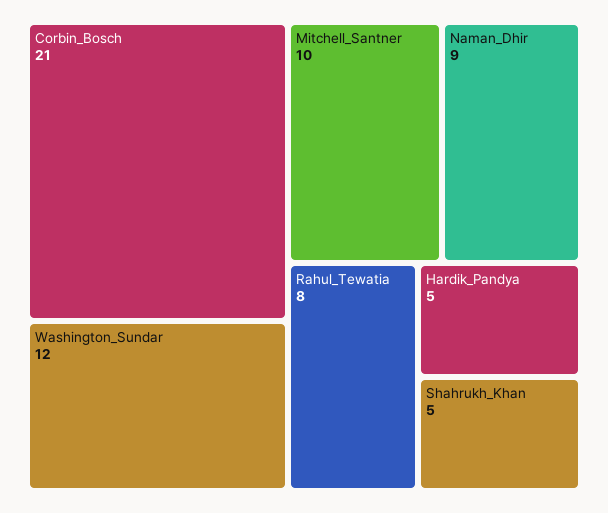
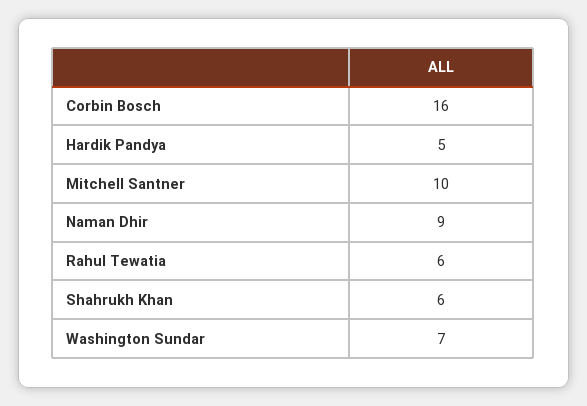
Corbin_Bosch: 21 -> 16
Washington_Sundar: 12 -> 7
Rahul_Tewatia: 8 -> 6
Shahrukh_Khan: 5 -> 6

